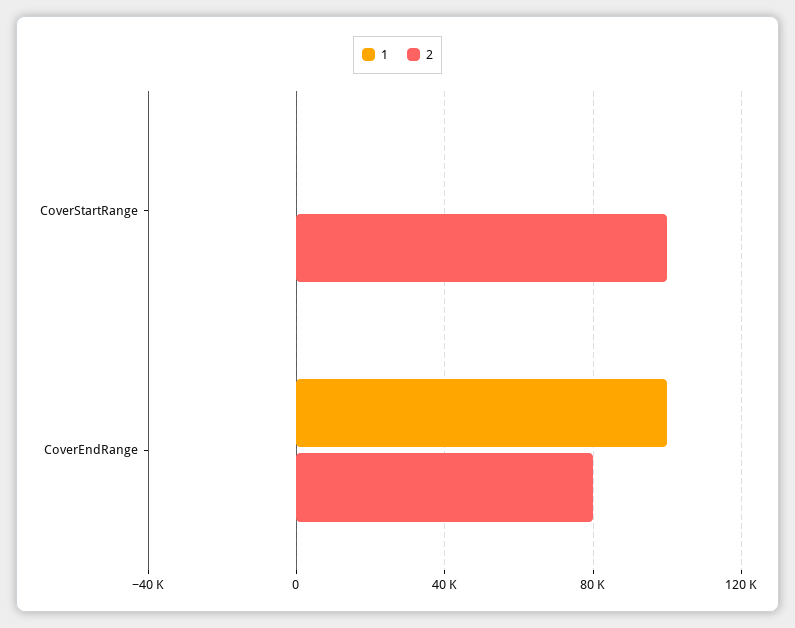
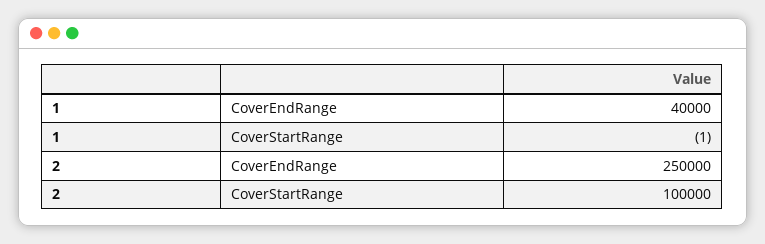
1, CoverEndRange: 100000 -> 40000
2, CoverEndRange: 80000 -> 250000

